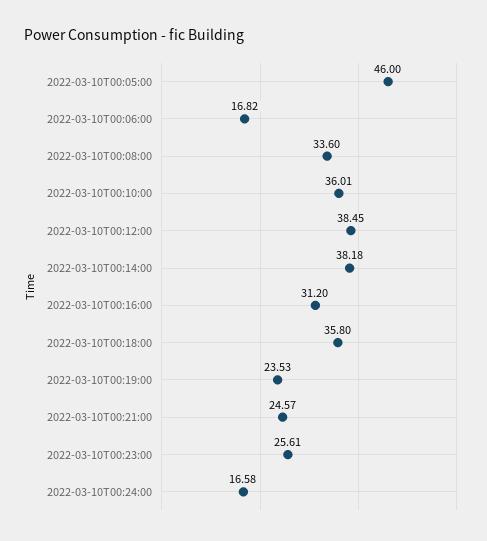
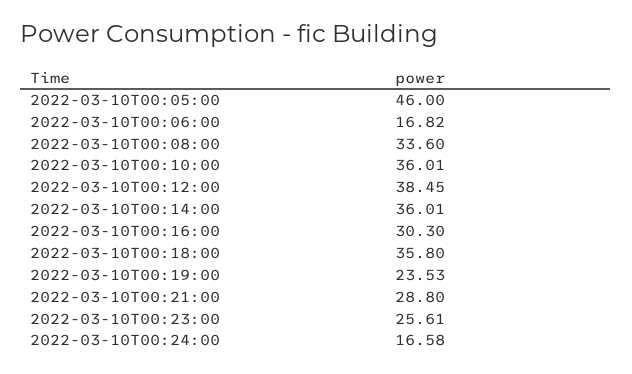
2022-03-10T00:14:00: 38.18 -> 36.01
2022-03-10T00:16:00: 31.2 -> 30.3
2022-03-10T00:21:00: 24.57 -> 28.8

